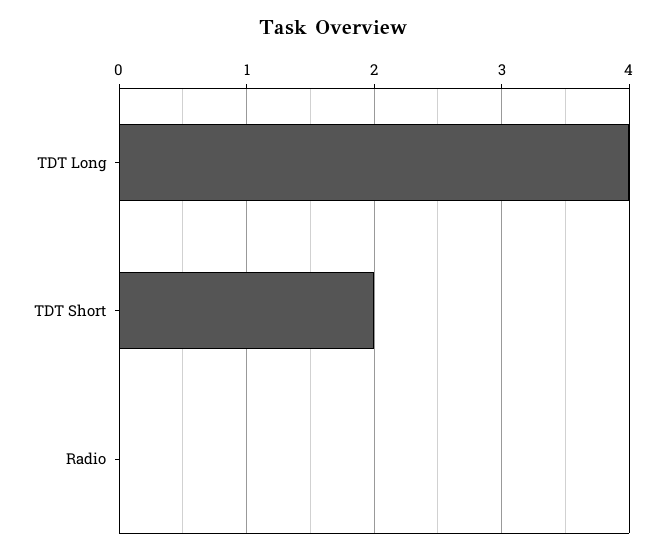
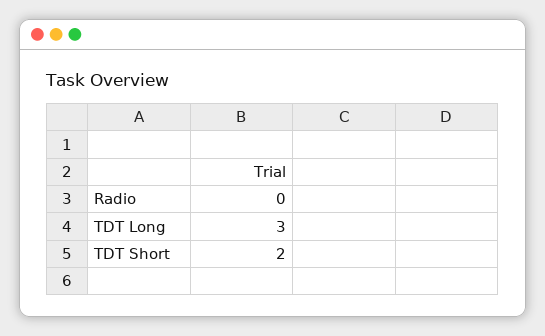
TDT Long: 4 -> 3

